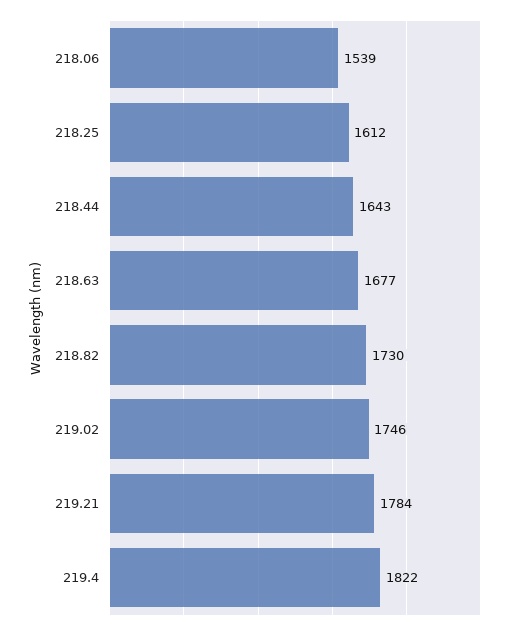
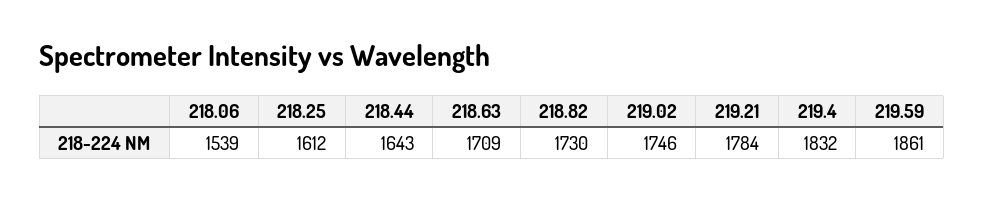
218.63: 1677 -> 1709
219.4: 1822 -> 1832
219.59: none -> 1861

